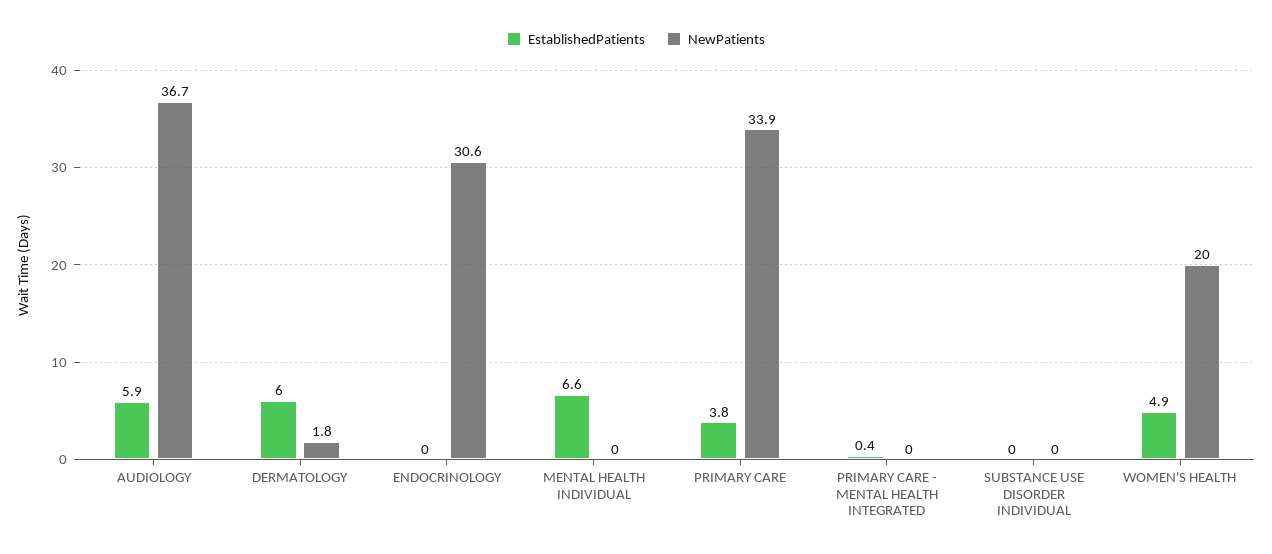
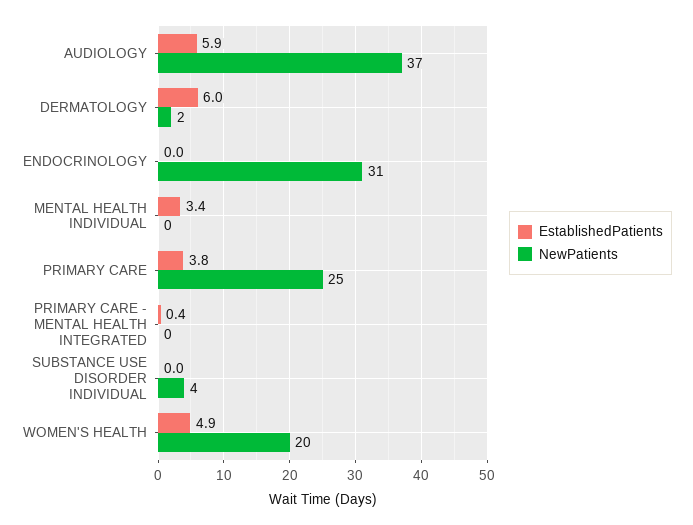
EstablishedPatients, MENTAL HEALTH INDIVIDUAL: 6.6 -> 3.4
NewPatients, PRIMARY CARE: 33.9 -> 25
NewPatients, SUBSTANCE USE DISORDER INDIVIDUAL: 0 -> 4

